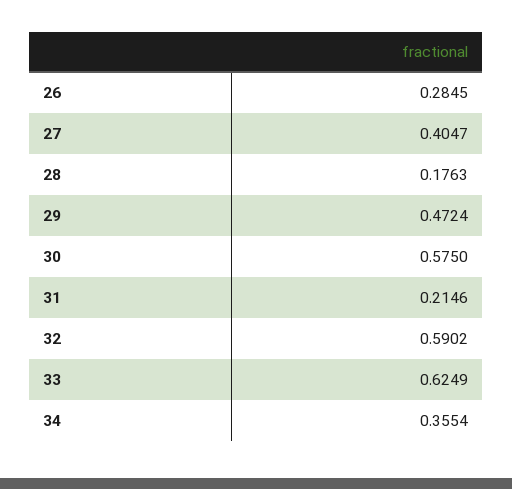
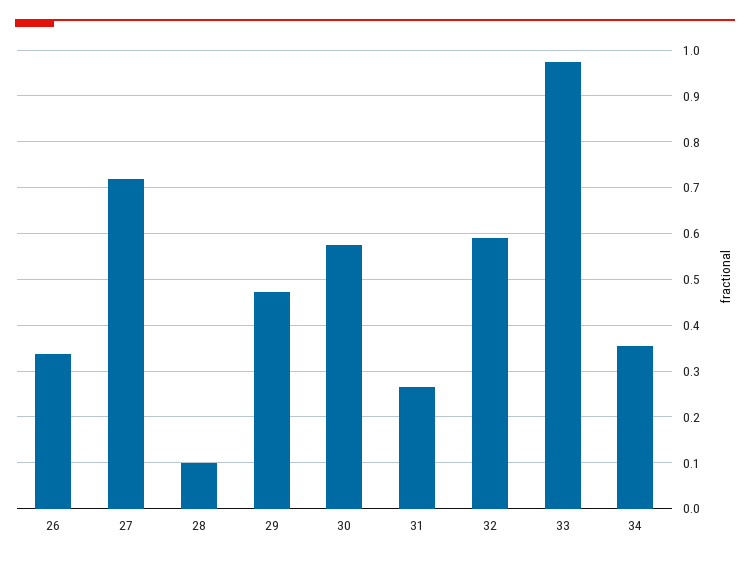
26: 0.2845 -> 0.34
27: 0.4047 -> 0.72
28: 0.1763 -> 0.1
31: 0.2146 -> 0.26
33: 0.6249 -> 0.98

